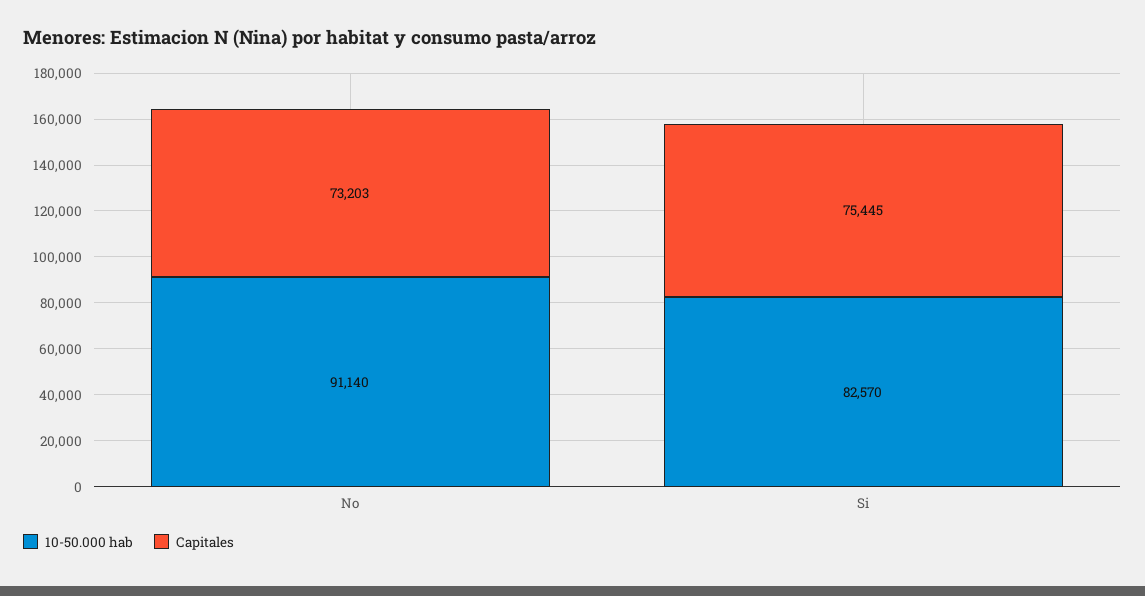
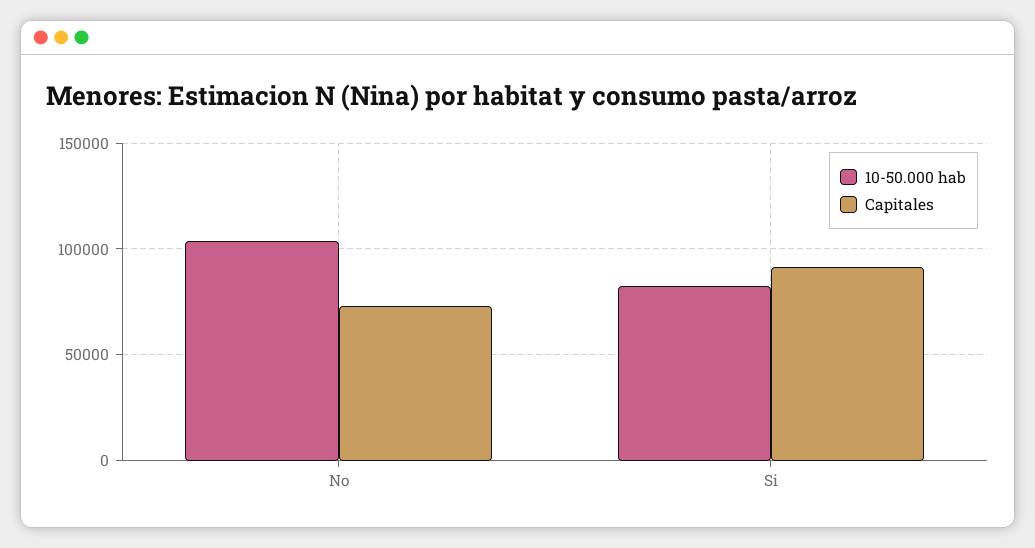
10-50.000 hab, No: 91140 -> 105000
Capitales, Si: 75445 -> 90000

